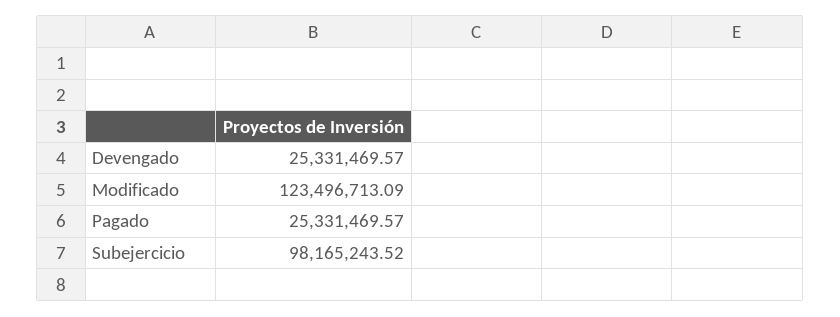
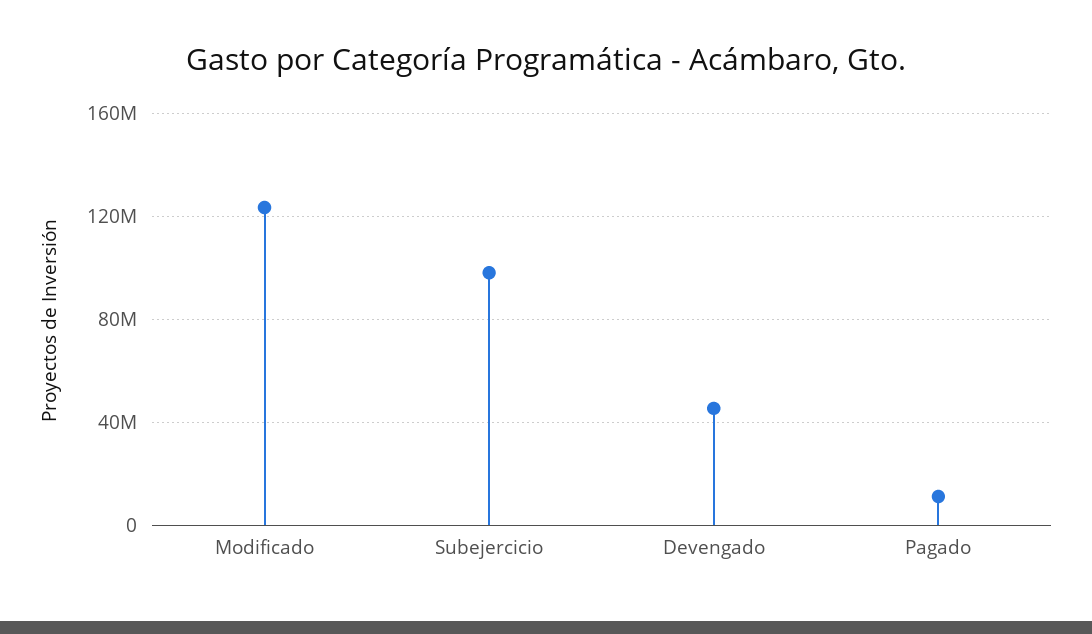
Devengado: 25331469.57 -> 45000000
Pagado: 25331469.57 -> 10000000

